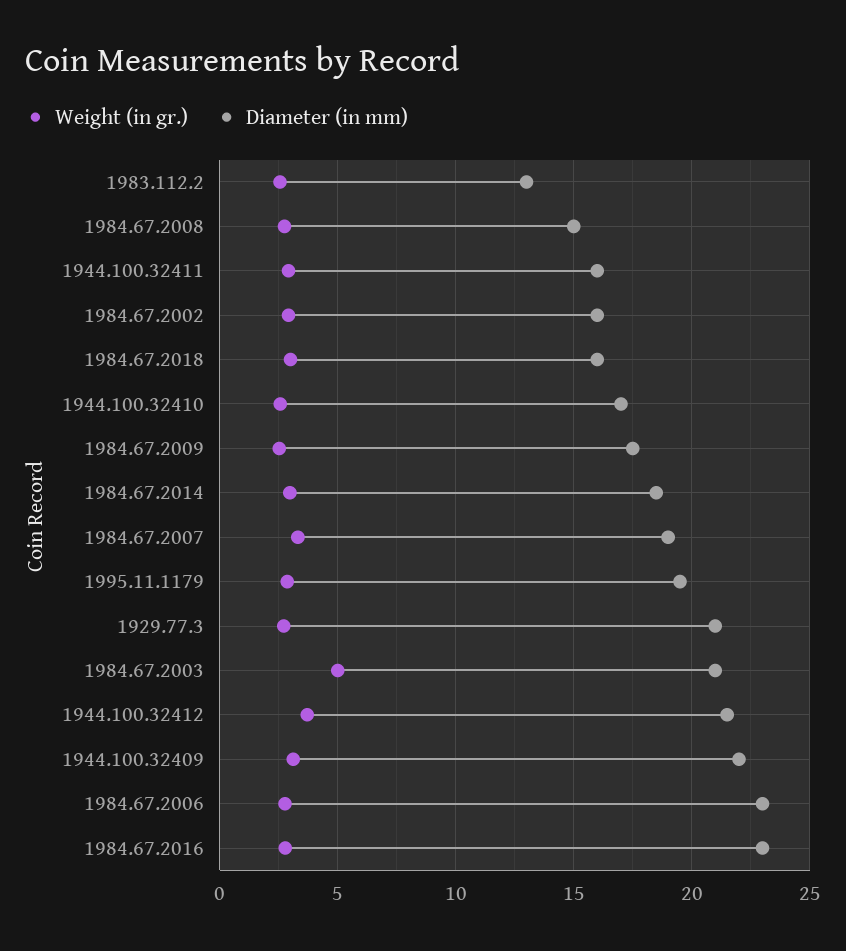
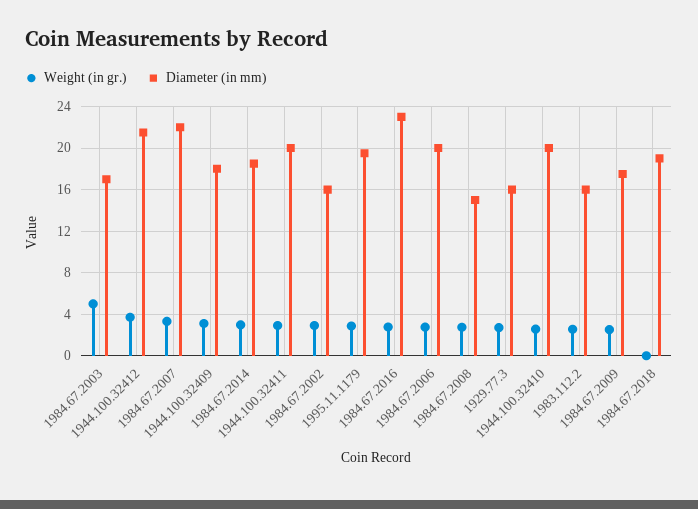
Diameter (in mm), 1983.112.2: 13 -> 16
Diameter (in mm), 1944.100.32411: 16 -> 20
Weight (in gr.), 1984.67.2018: 3 -> 0
Diameter (in mm), 1984.67.2018: 16 -> 19
Diameter (in mm), 1944.100.32410: 17 -> 20
Diameter (in mm), 1984.67.2007: 19 -> 22
Diameter (in mm), 1929.77.3: 21 -> 16
Diameter (in mm), 1984.67.2003: 21 -> 17
Diameter (in mm), 1944.100.32409: 22 -> 18
Diameter (in mm), 1984.67.2006: 23 -> 20

